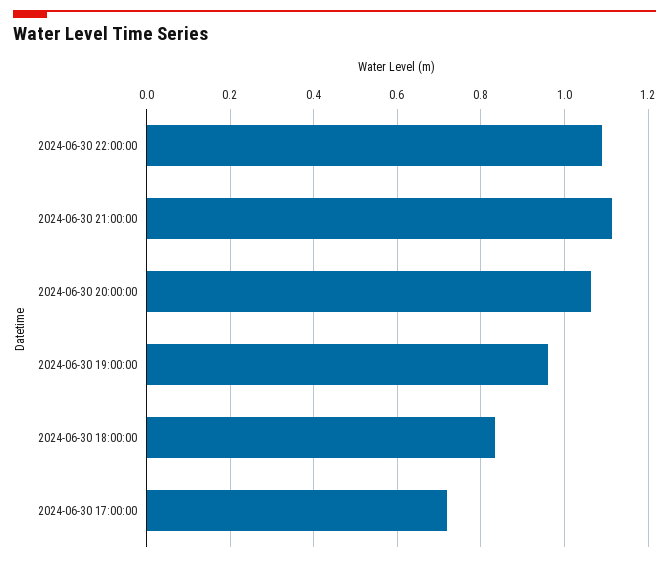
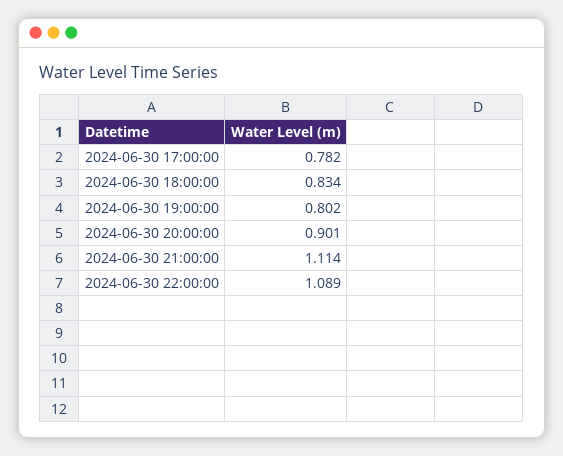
2024-06-30 20:00:00: 1.06 -> 0.901
2024-06-30 19:00:00: 0.96 -> 0.802
2024-06-30 17:00:00: 0.72 -> 0.782

